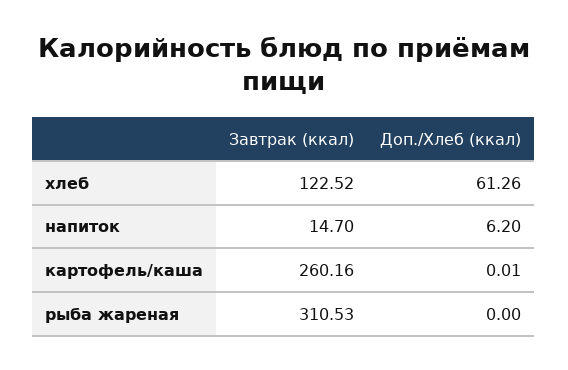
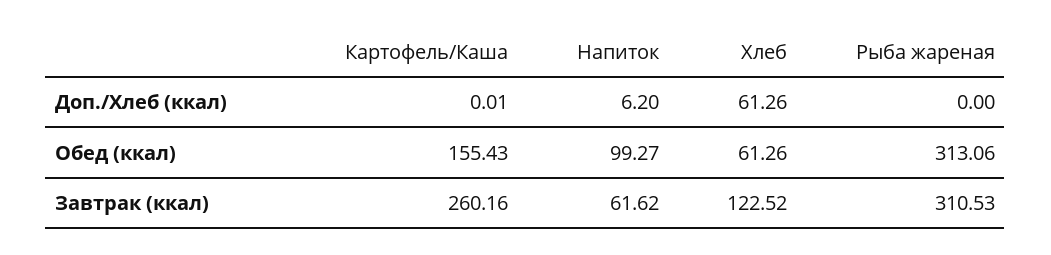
Завтрак (ккал), напиток: 14.7 -> 61.62
Обед (ккал), картофель/каша: none -> 155.43
Обед (ккал), напиток: none -> 99.27
Обед (ккал), хлеб: none -> 61.26
Обед (ккал), рыба жареная: none -> 313.06

